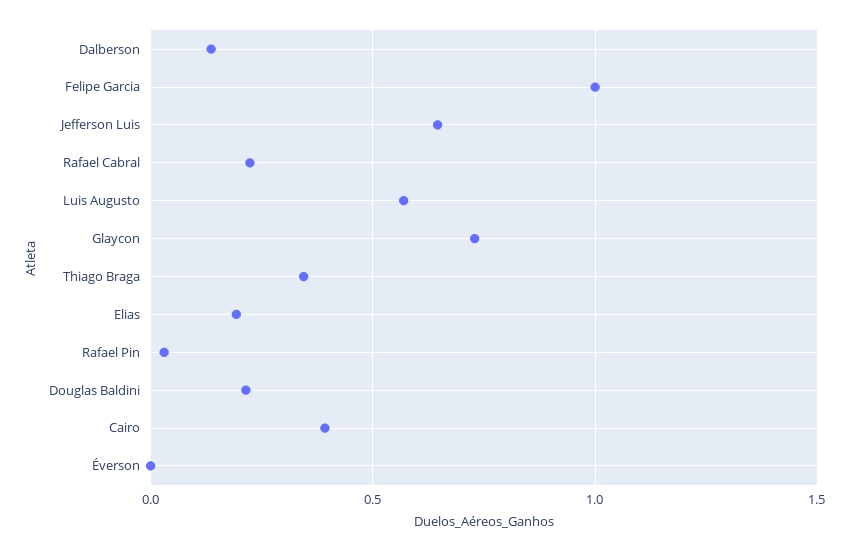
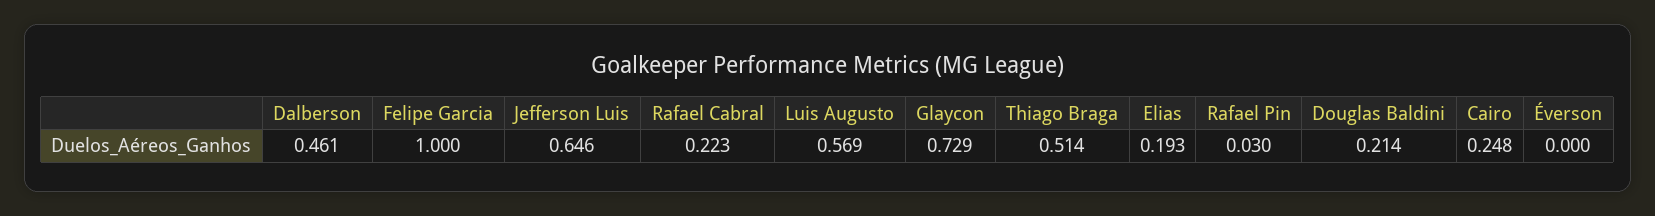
Dalberson: 0.15 -> 0.461
Thiago Braga: 0.35 -> 0.514
Cairo: 0.4 -> 0.248

